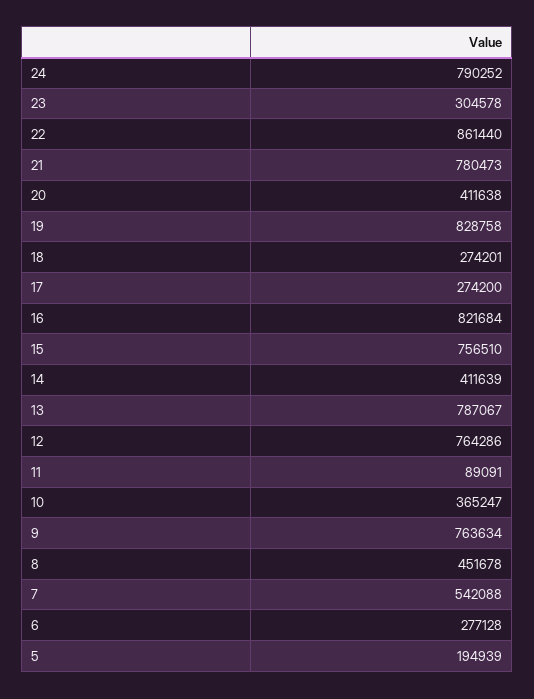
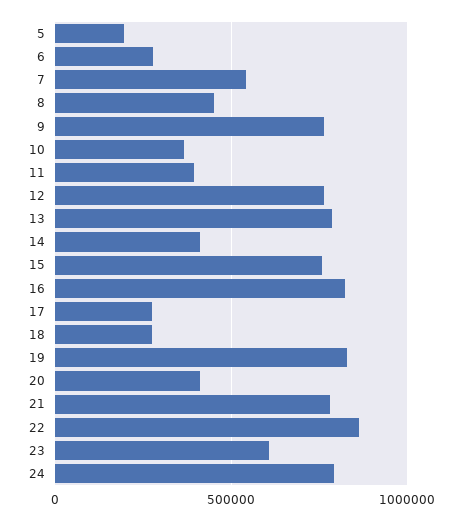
23: 304578 -> 600000
11: 89091 -> 400000

